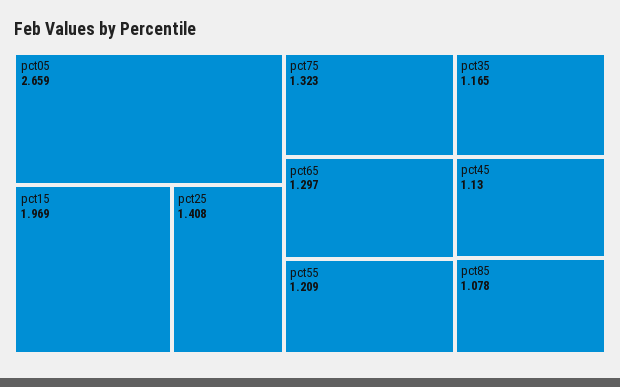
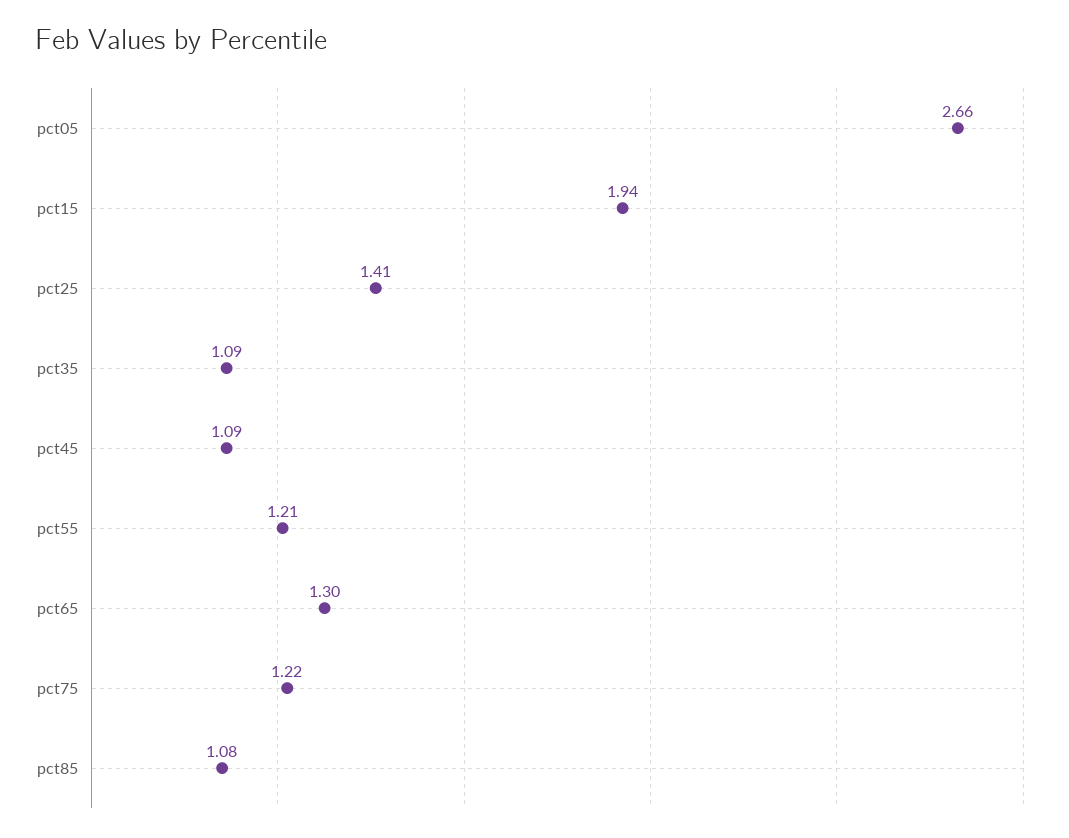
pct15: 1.969 -> 1.94
pct75: 1.323 -> 1.22
pct35: 1.165 -> 1.09
pct45: 1.13 -> 1.09

